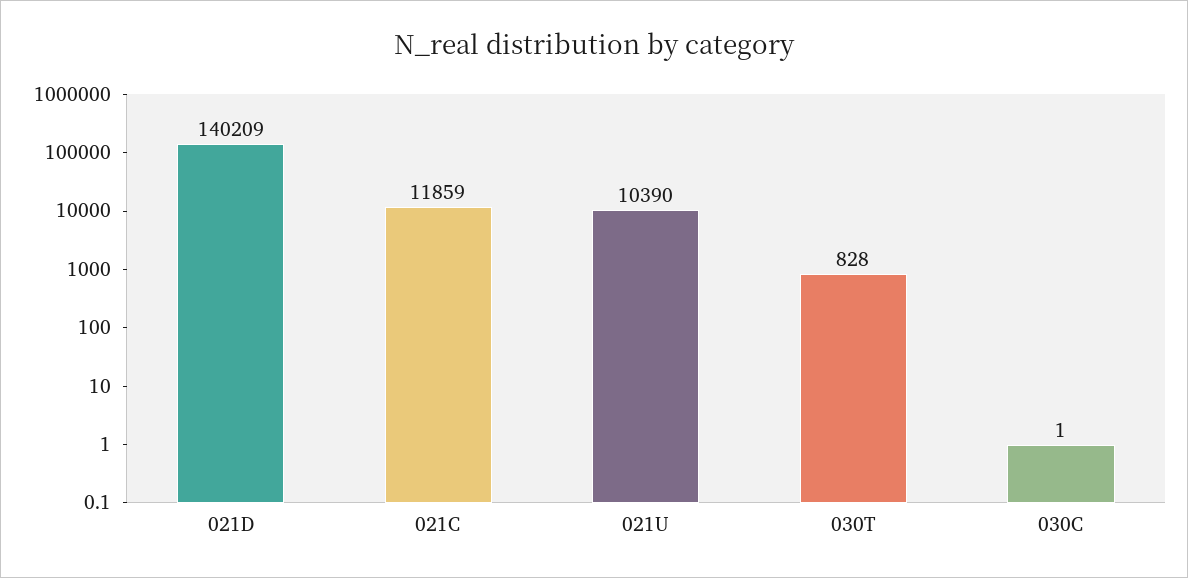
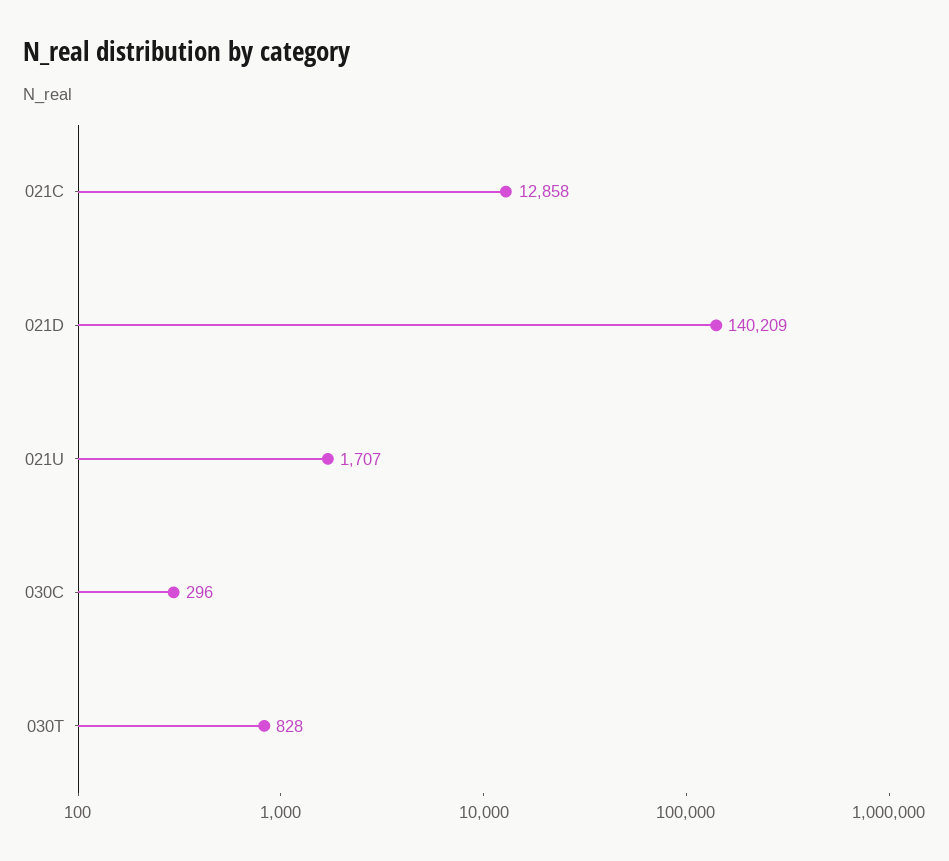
021C: 11859 -> 12858
021U: 10390 -> 1707
030C: 1 -> 296

